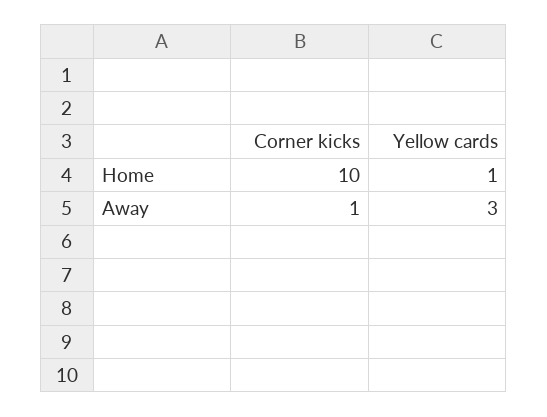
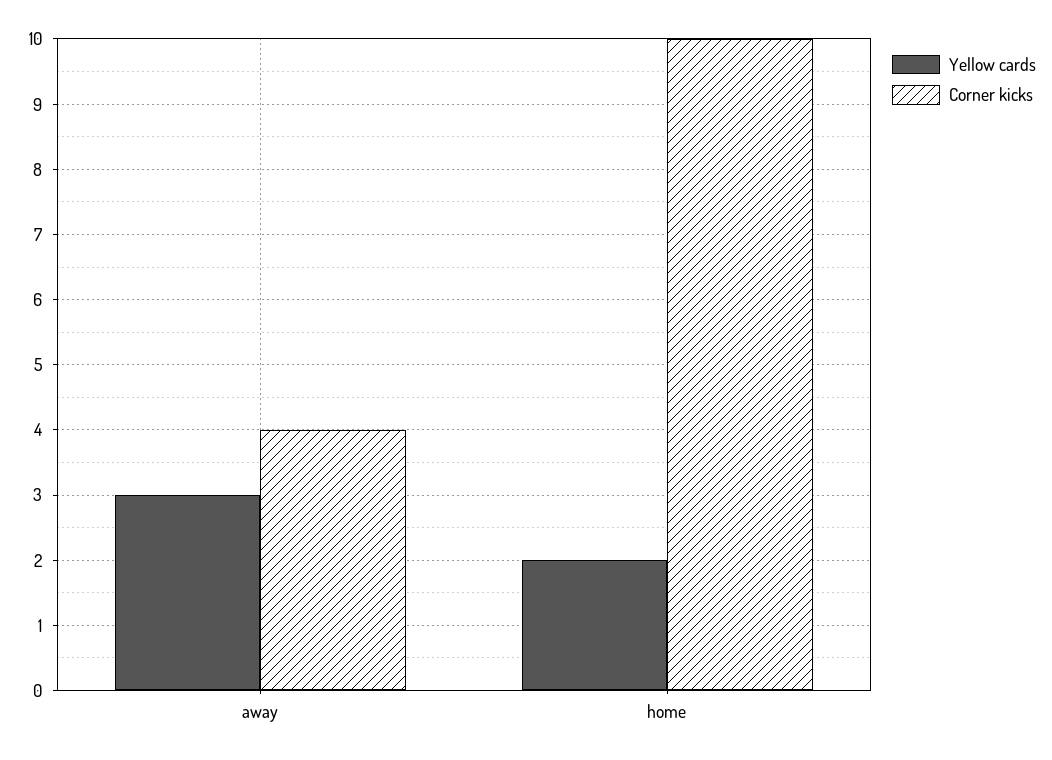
Yellow cards, Home: 1 -> 2
Corner kicks, Away: 1 -> 4

